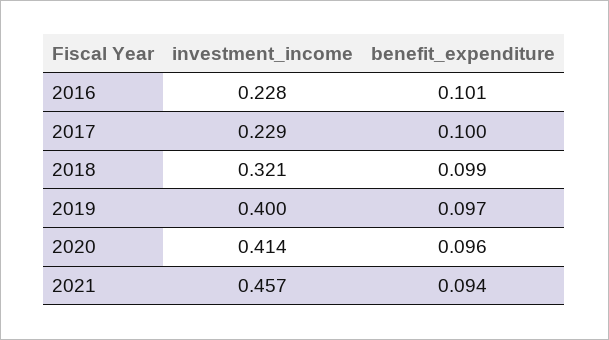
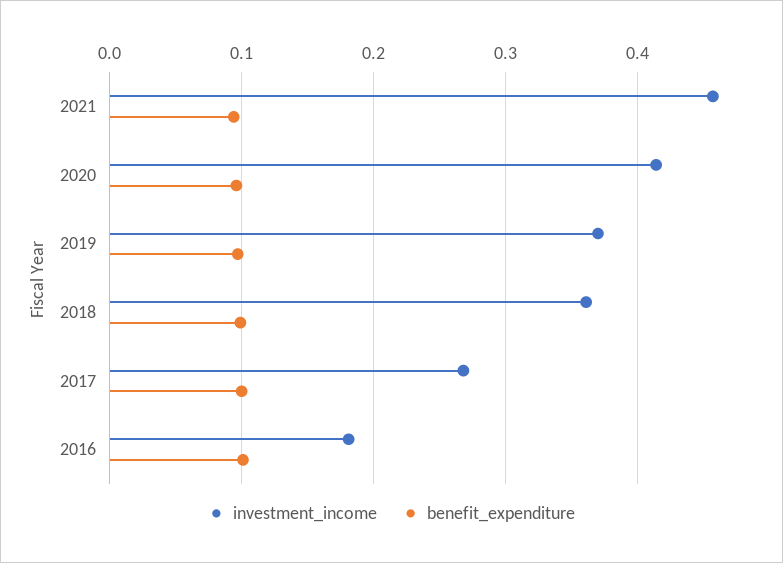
investment_income, 2016: 0.228 -> 0.18
investment_income, 2017: 0.229 -> 0.27
investment_income, 2018: 0.321 -> 0.36
investment_income, 2019: 0.4 -> 0.37

